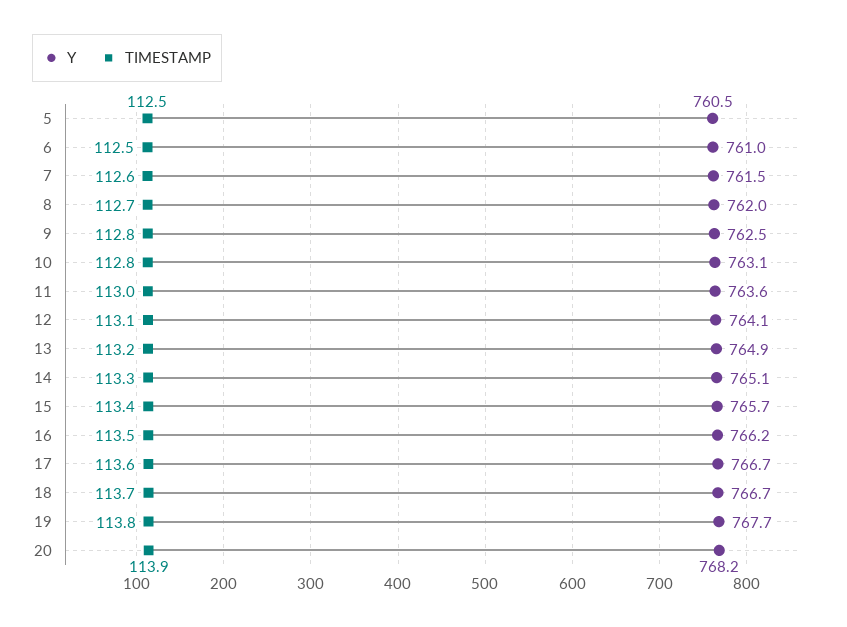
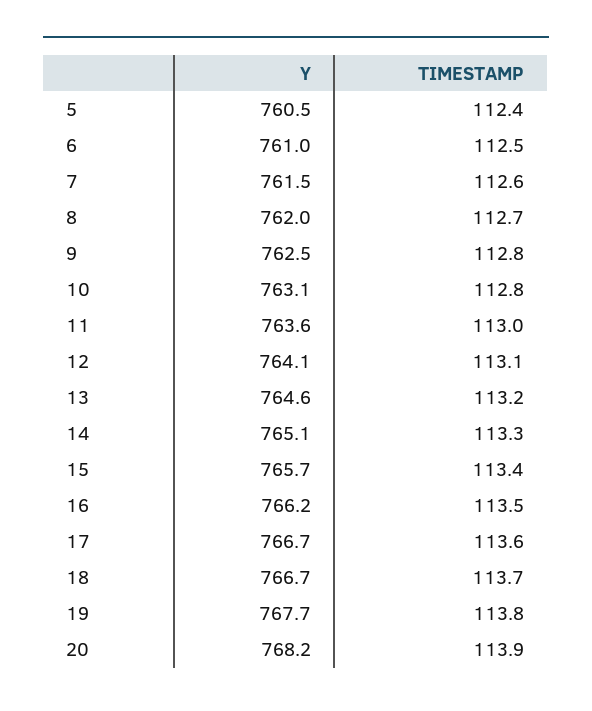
TIMESTAMP, 5: 112.5 -> 112.4
Y, 13: 764.9 -> 764.6

